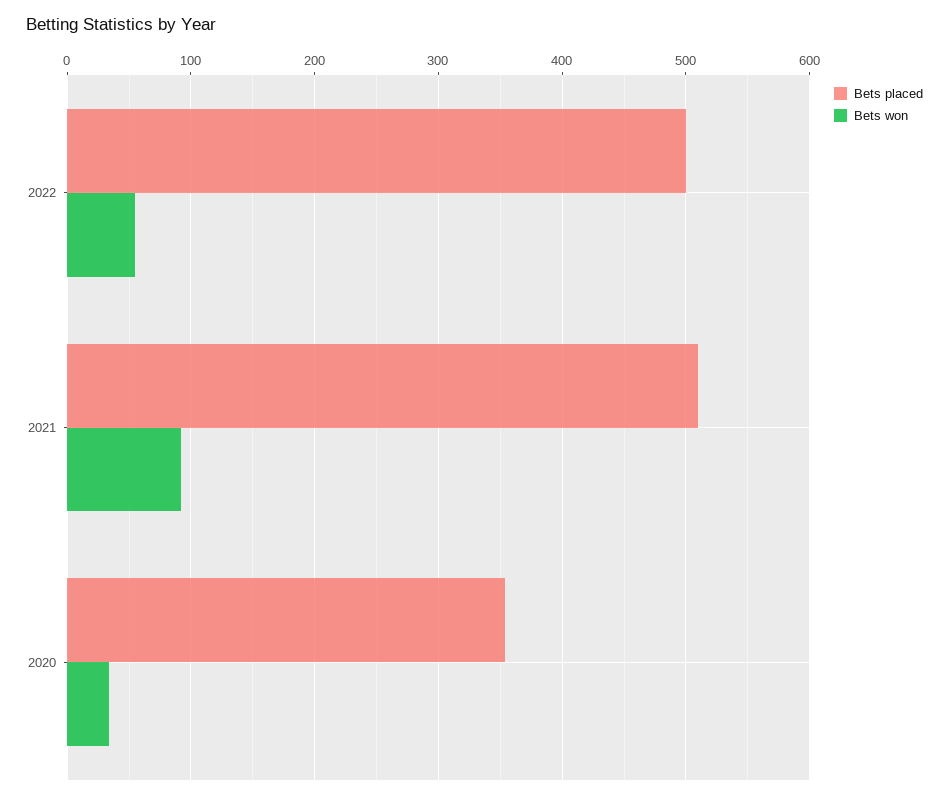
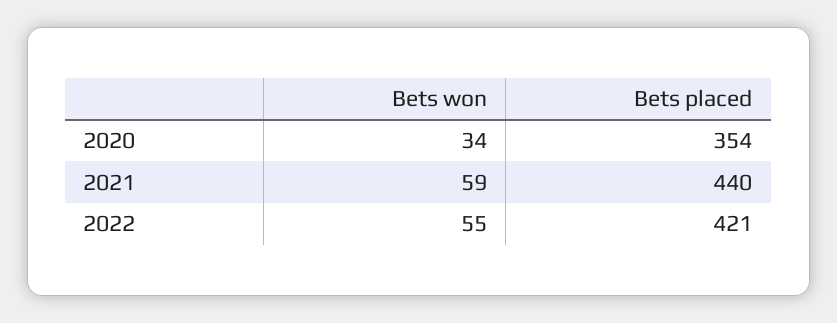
Bets placed, 2022: 500 -> 421
Bets placed, 2021: 510 -> 440
Bets won, 2021: 90 -> 59

